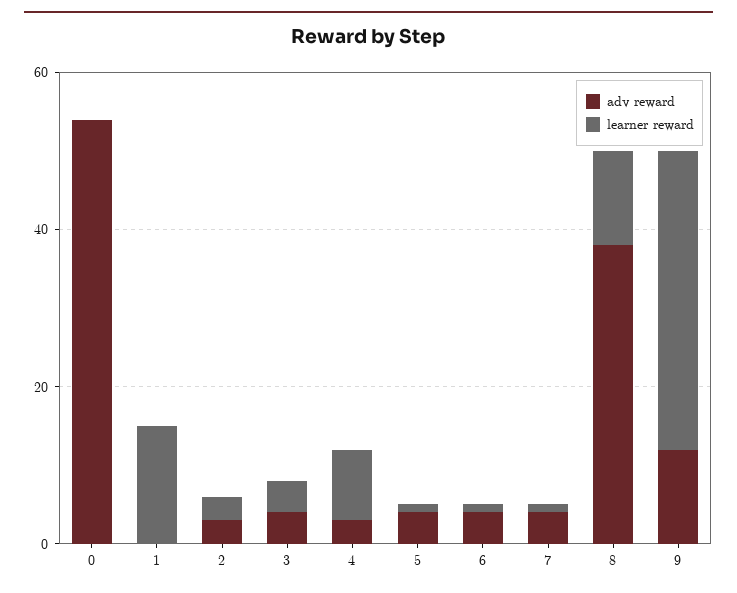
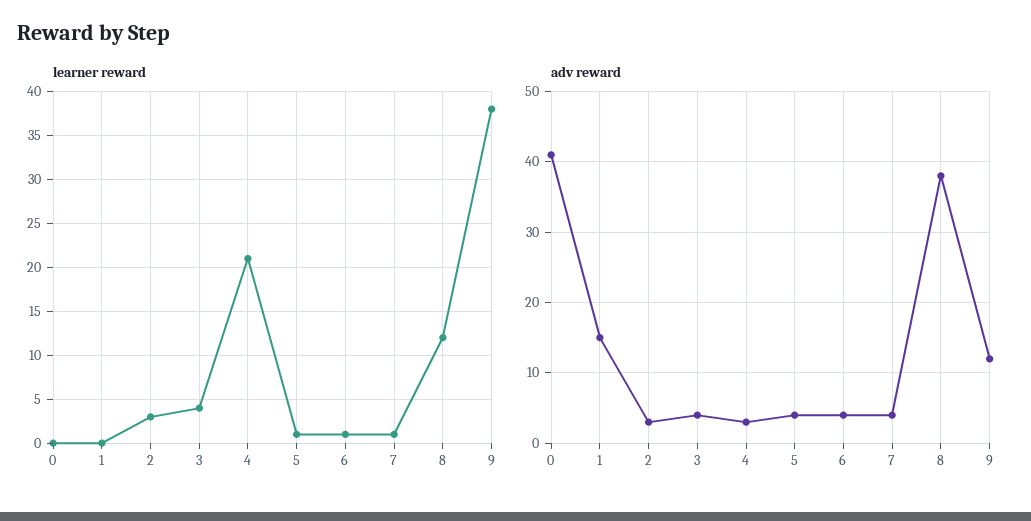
adv reward, 0: 55 -> 41
adv reward, 1: 0 -> 15
learner reward, 1: 15 -> 0
learner reward, 4: 10 -> 21

